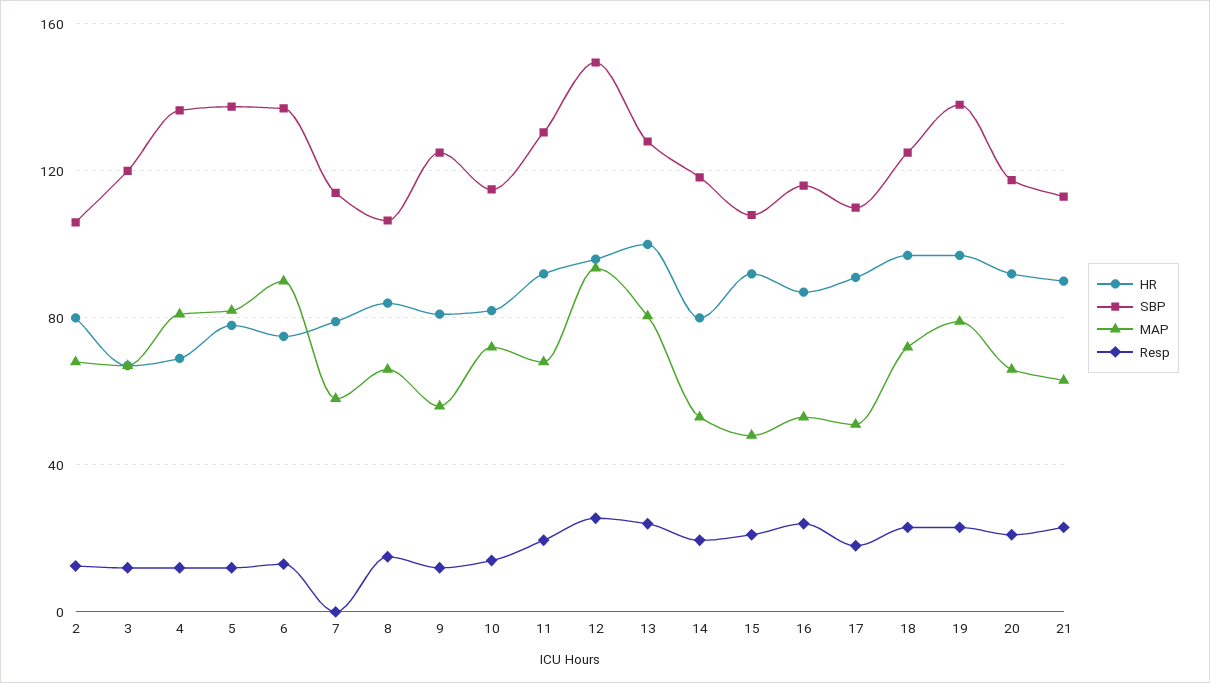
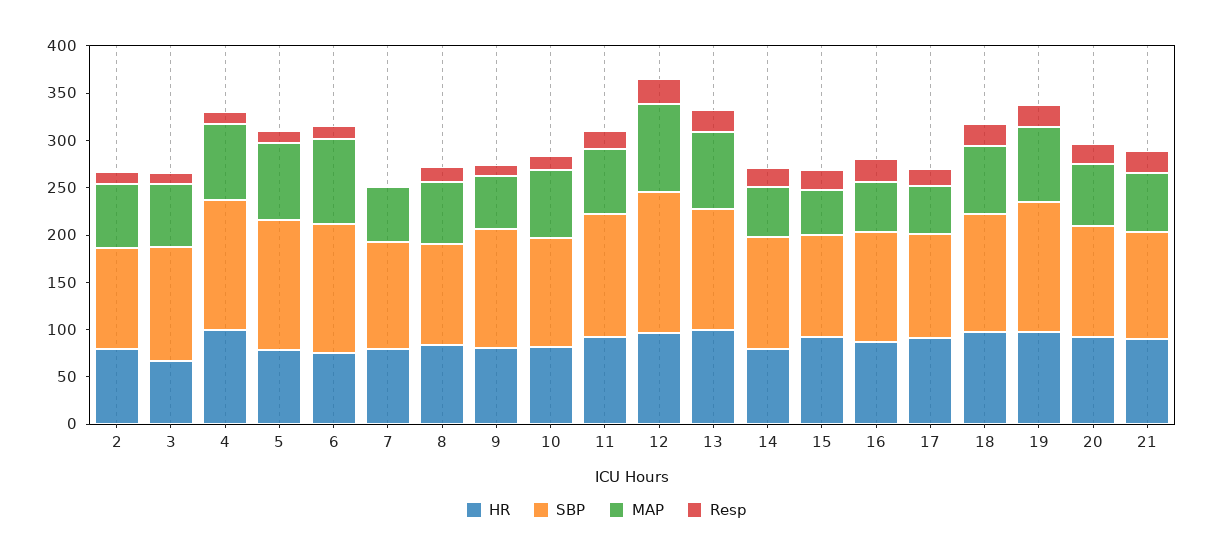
HR, 4: 70 -> 100

